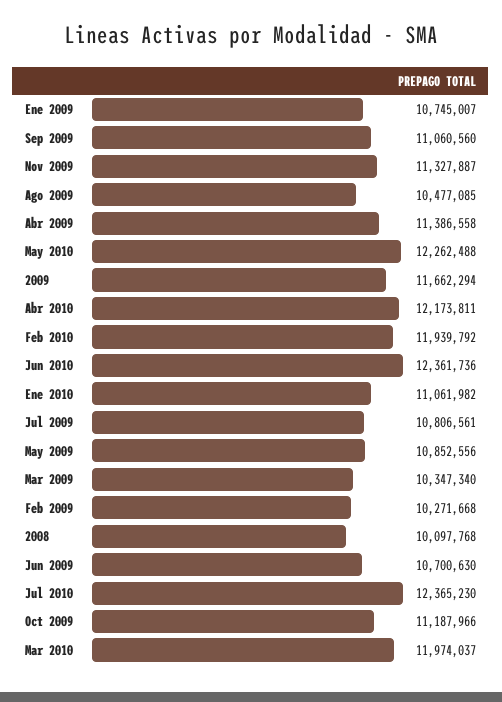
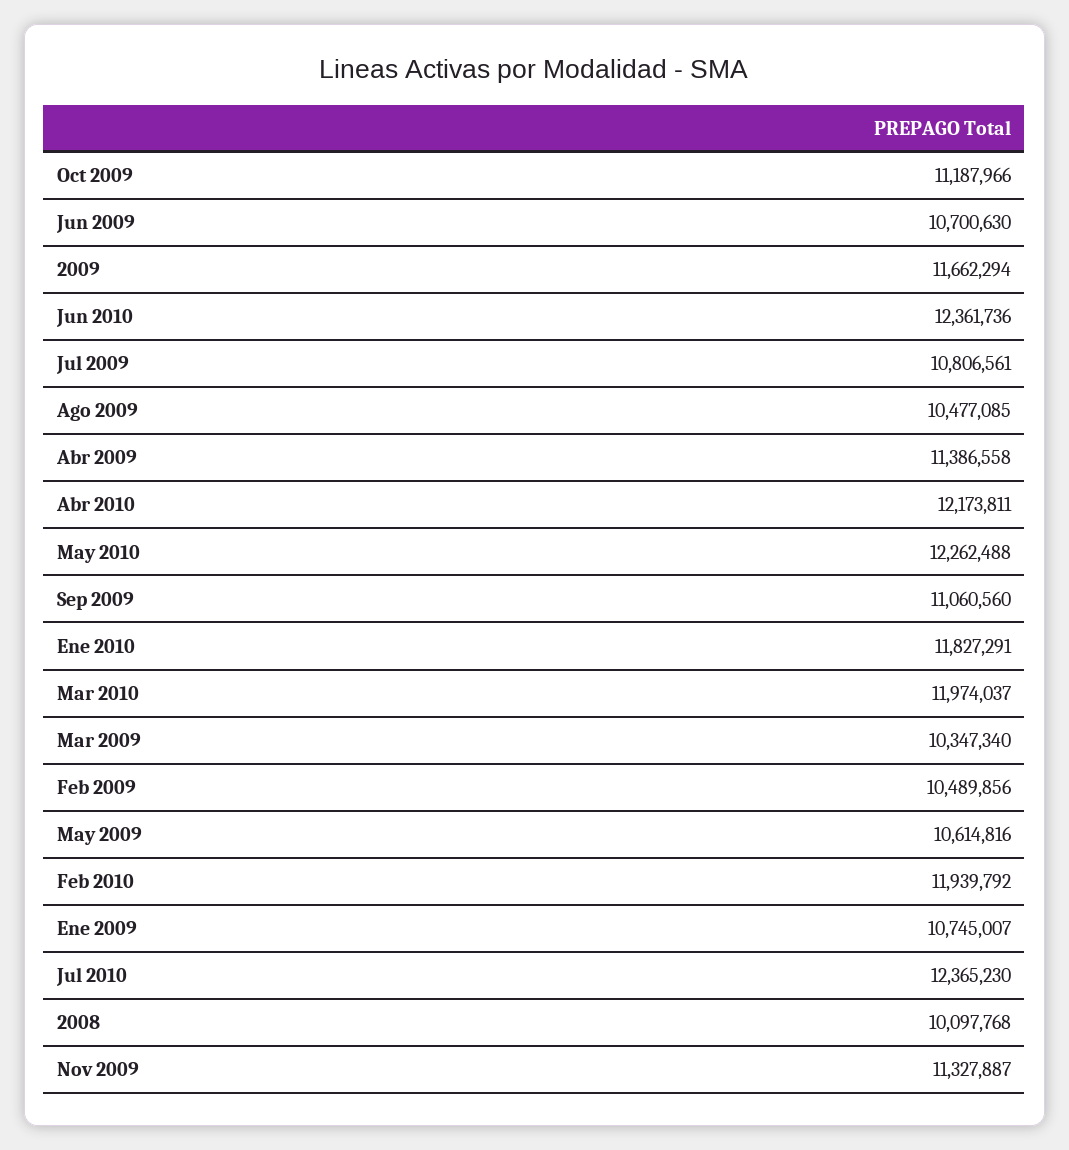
Ene 2010: 11061982 -> 11827291
May 2009: 10852556 -> 10614816
Feb 2009: 10271668 -> 10489856

